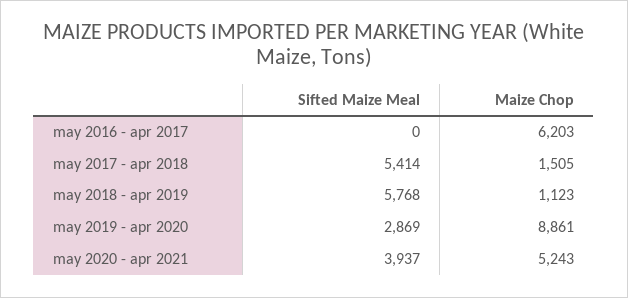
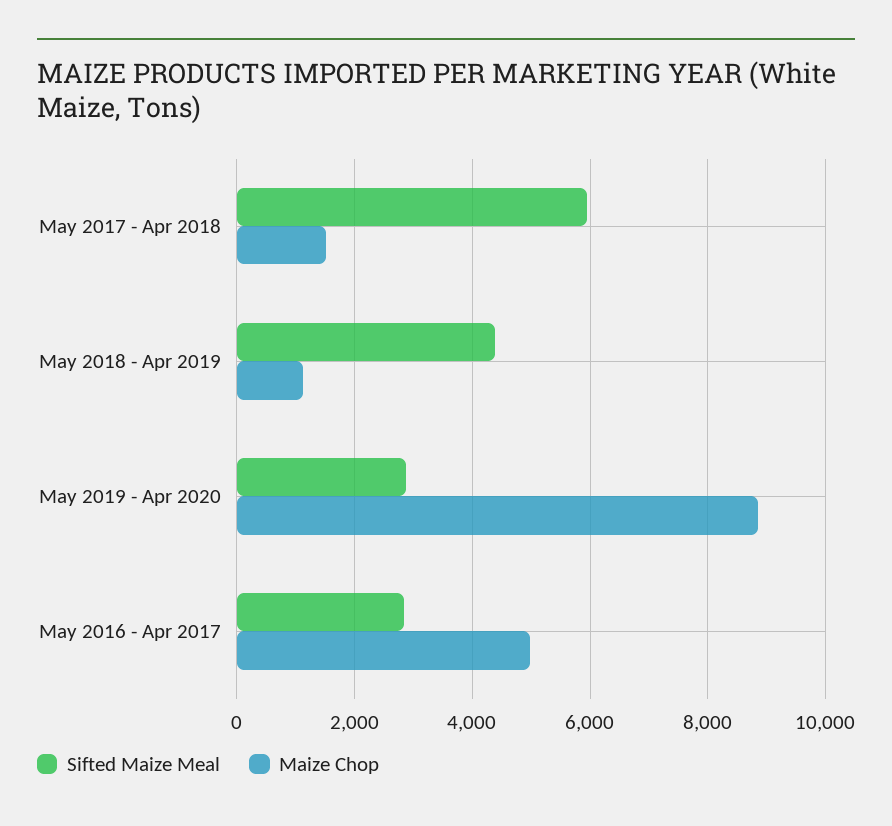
Sifted Maize Meal, may 2016 - apr 2017: 0 -> 2800
Maize Chop, may 2016 - apr 2017: 6203 -> 5000
Sifted Maize Meal, may 2017 - apr 2018: 5414 -> 6000
Sifted Maize Meal, may 2018 - apr 2019: 5768 -> 4400
Sifted Maize Meal, may 2020 - apr 2021: 3937 -> none
Maize Chop, may 2020 - apr 2021: 5243 -> none

